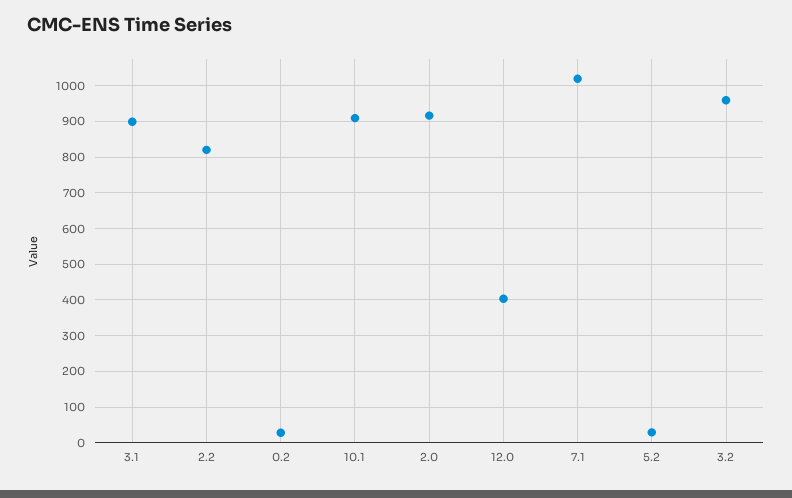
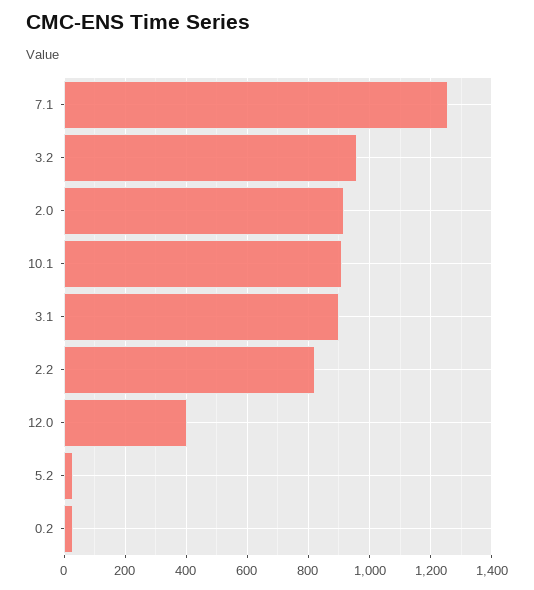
7.1: 1020 -> 1260

